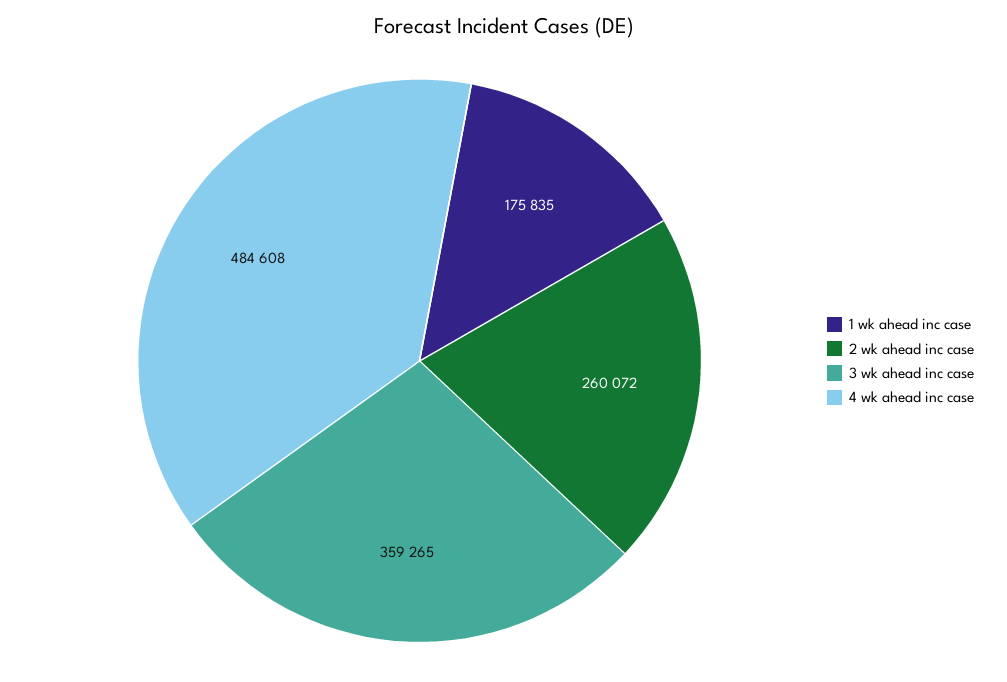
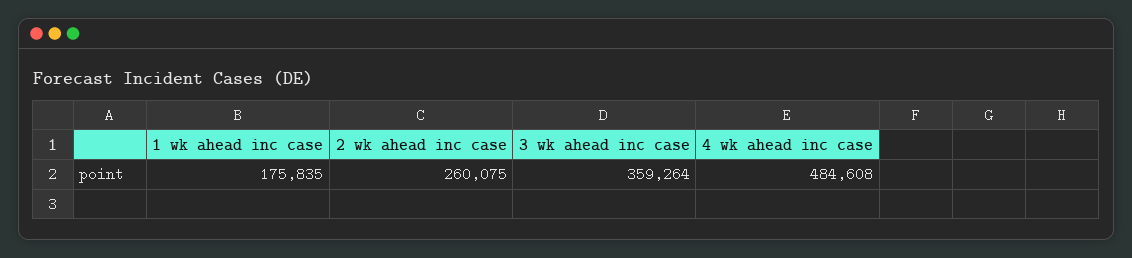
2 wk ahead inc case: 260072 -> 260075
3 wk ahead inc case: 359265 -> 359264

